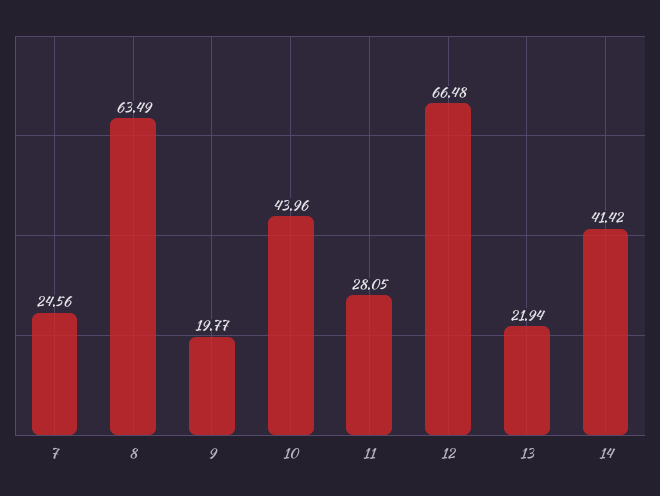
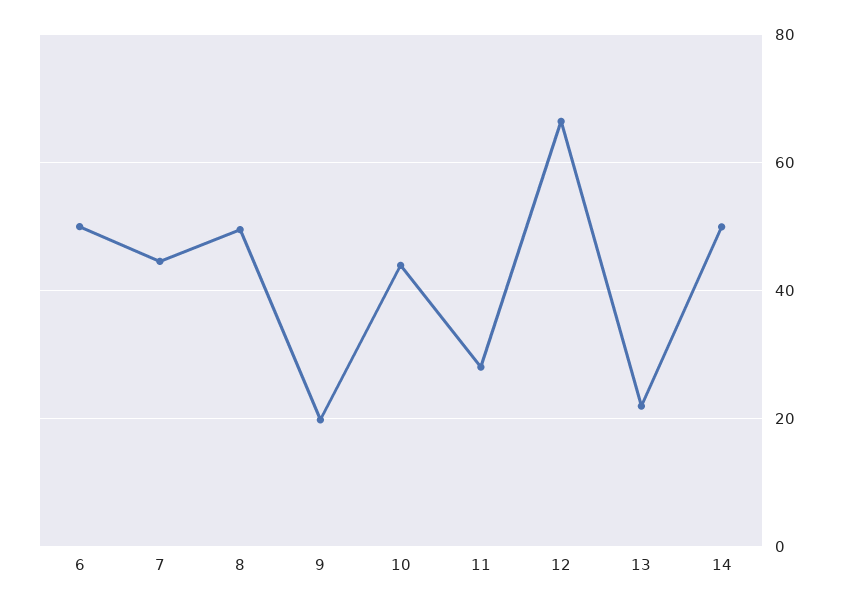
7: 24.56 -> 44
8: 63.49 -> 50
14: 41.42 -> 50
6: none -> 50

